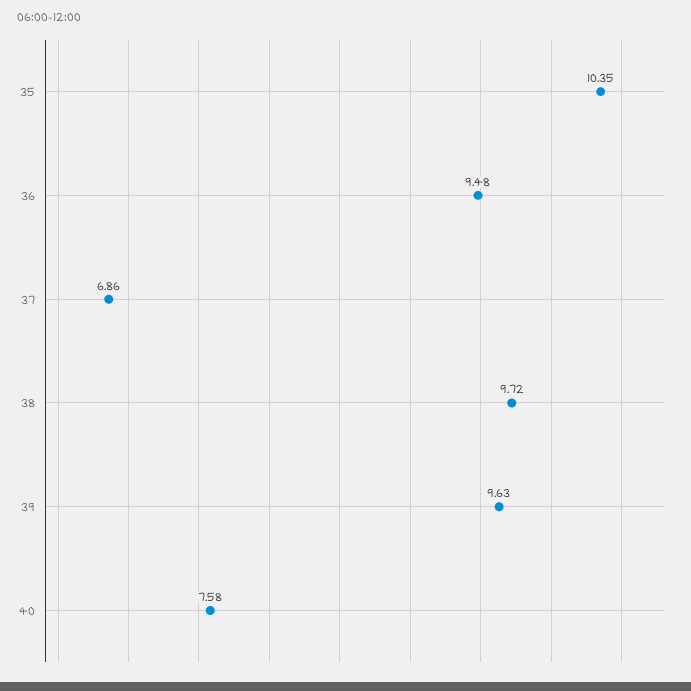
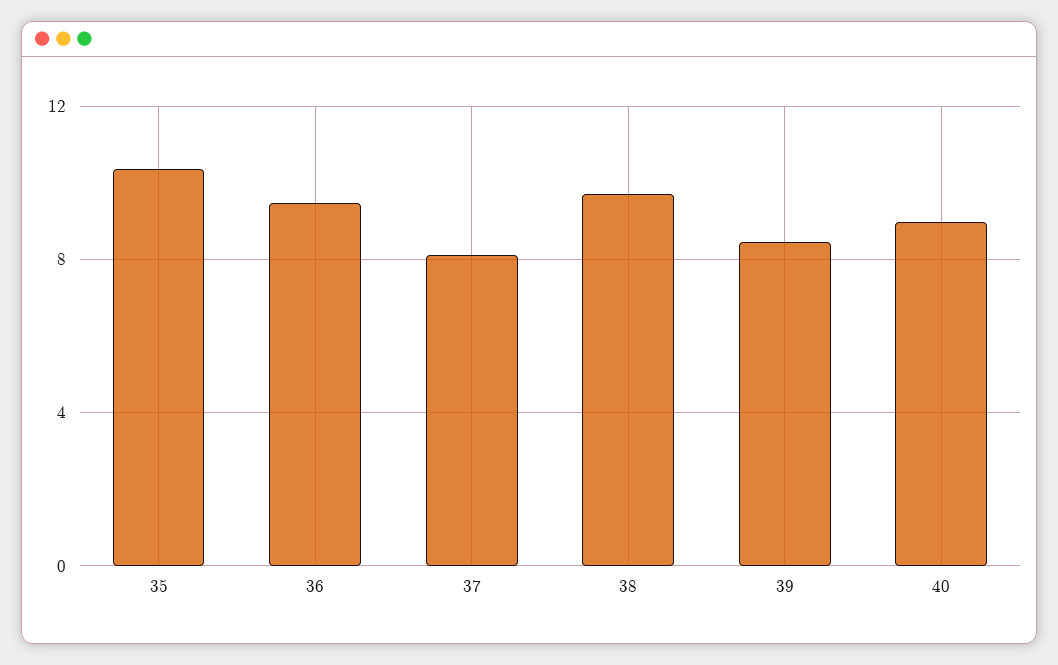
37: 6.86 -> 8
39: 9.63 -> 8.5
40: 7.58 -> 9

